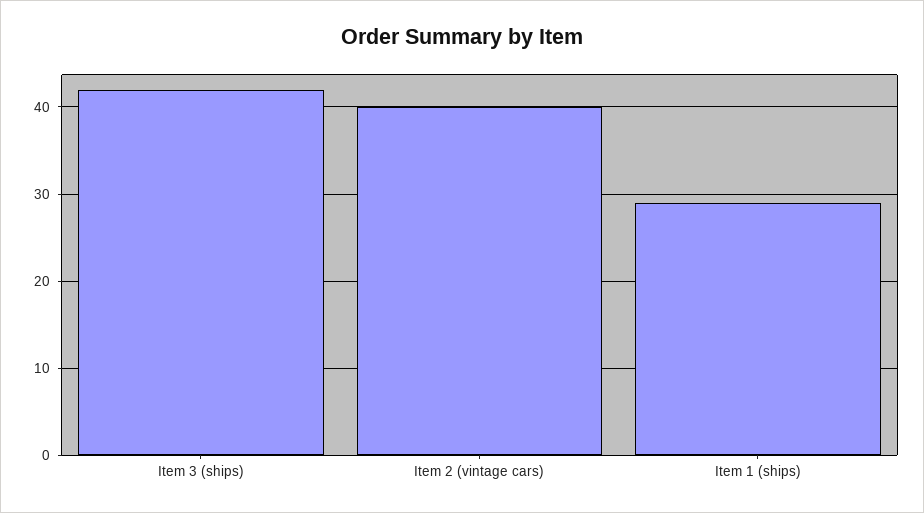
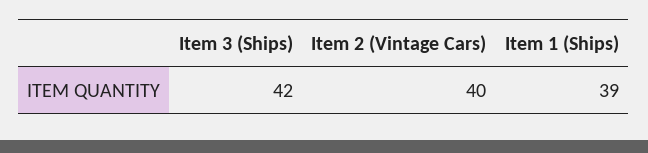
Item 1 (ships): 29 -> 39

